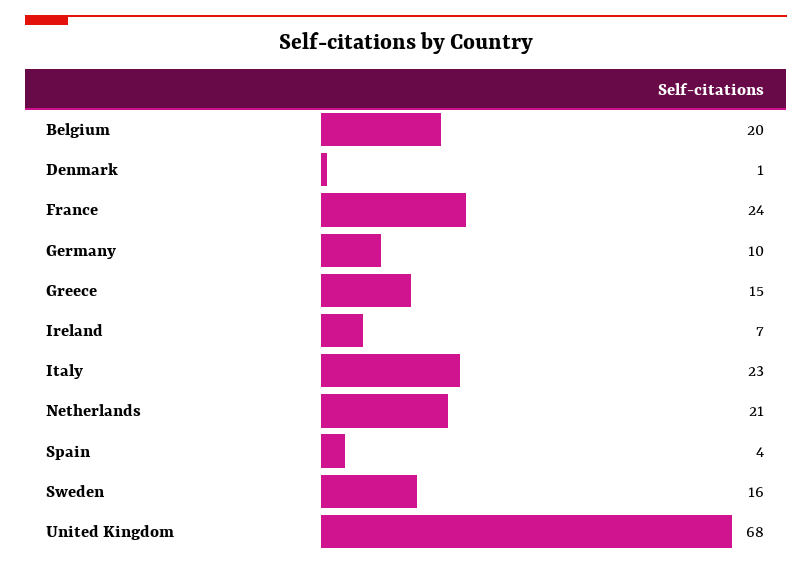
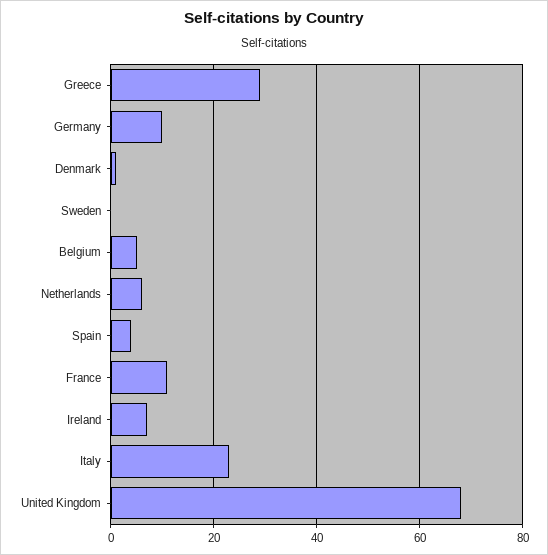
Belgium: 20 -> 5
France: 24 -> 10
Greece: 15 -> 30
Netherlands: 21 -> 5
Sweden: 16 -> 0

